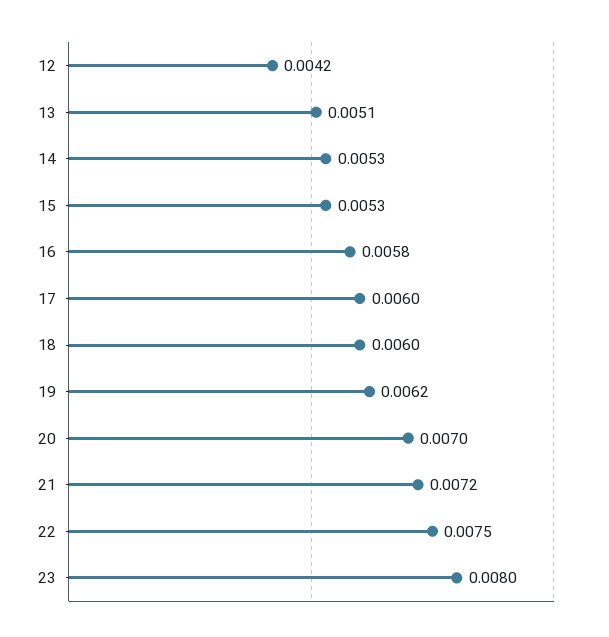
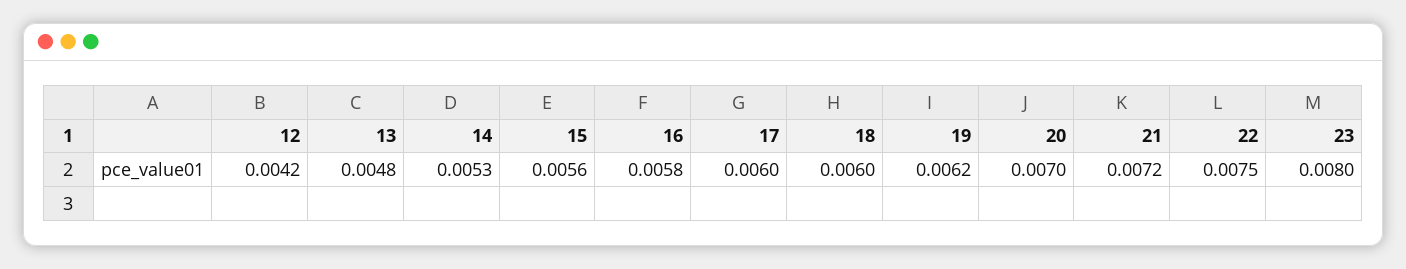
13: 0.0051 -> 0.0048
15: 0.0053 -> 0.0056

